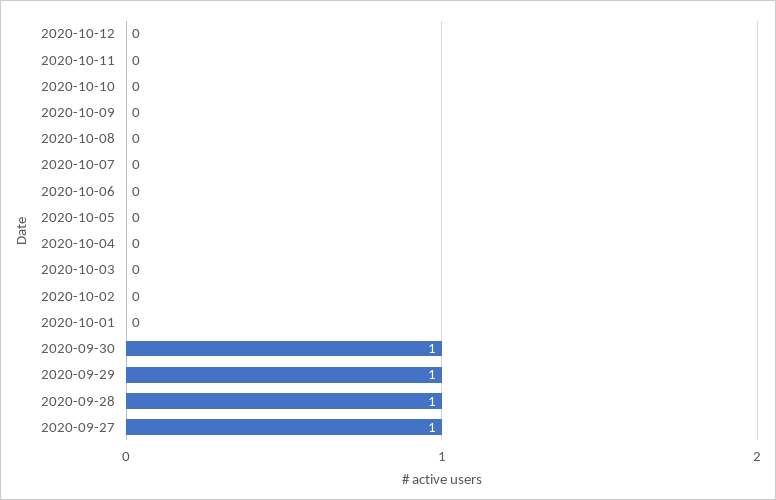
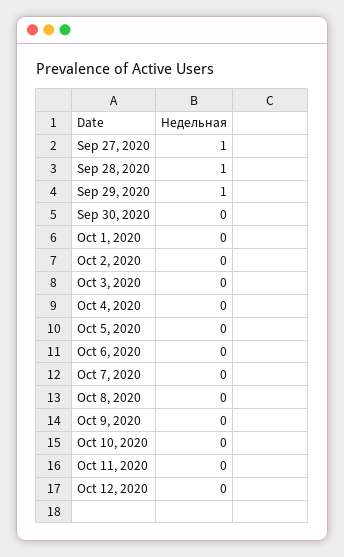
2020-09-30: 1 -> 0

